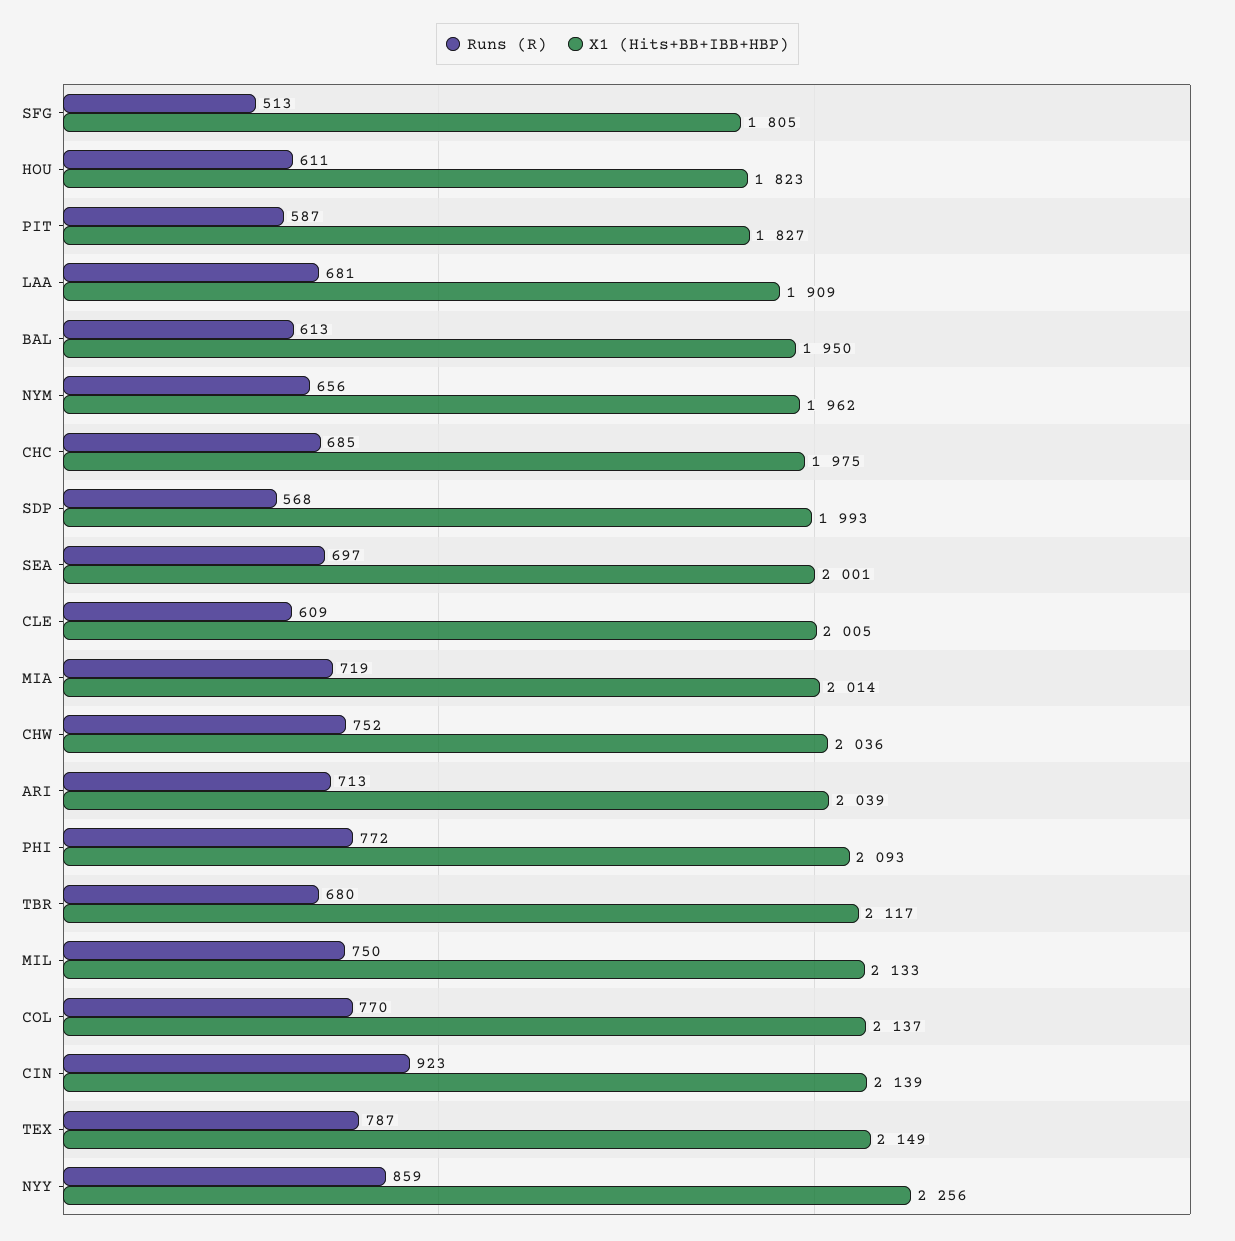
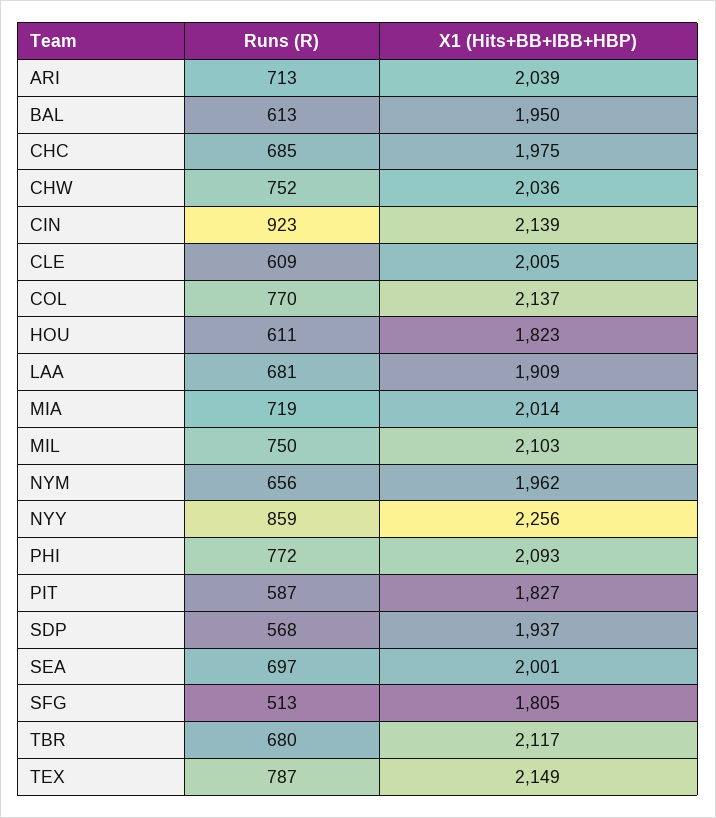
X1 (Hits+BB+IBB+HBP), SDP: 1993 -> 1937
X1 (Hits+BB+IBB+HBP), MIL: 2133 -> 2103

